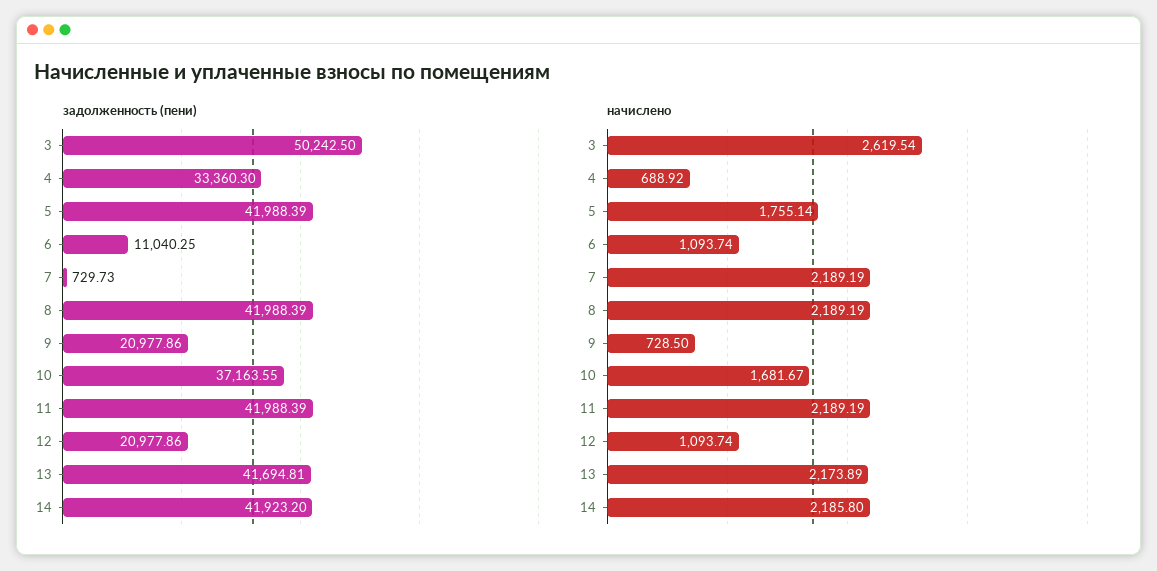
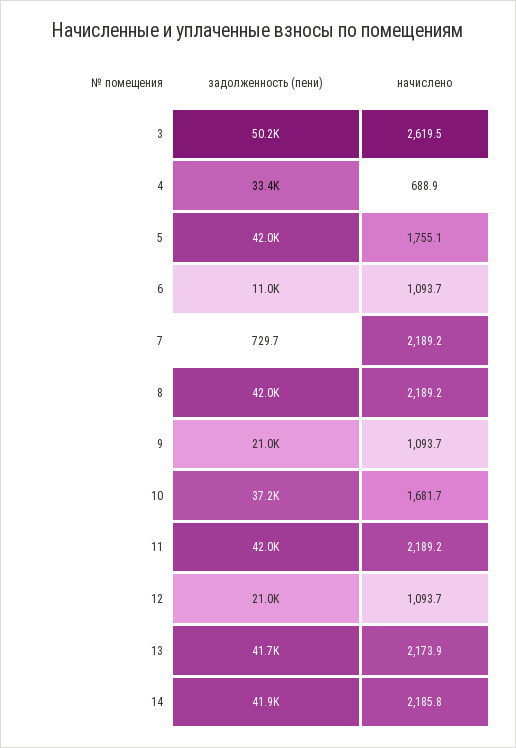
начислено, 9: 728.5 -> 1093.7

